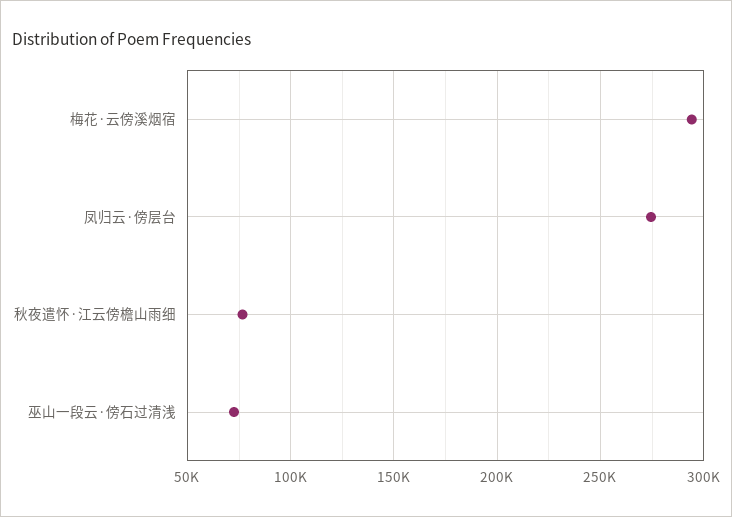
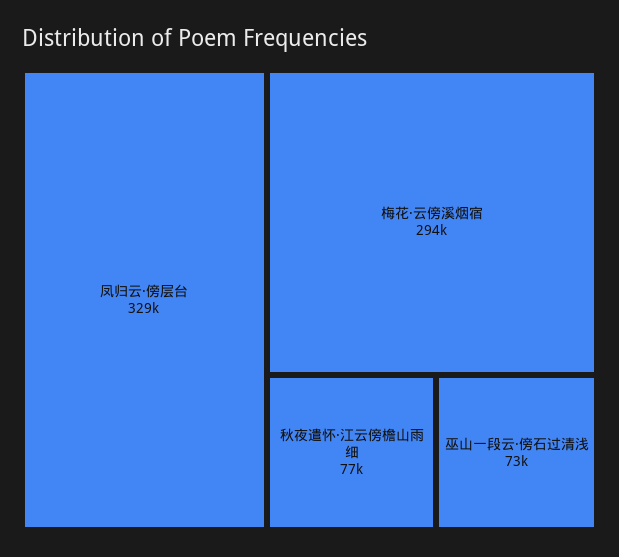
凤归云·傍层台: 275000 -> 329000

